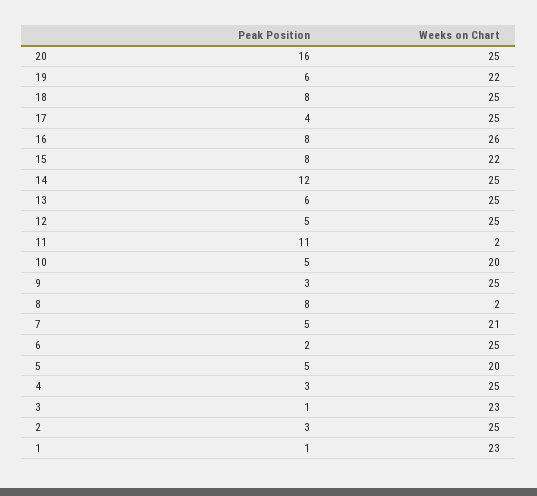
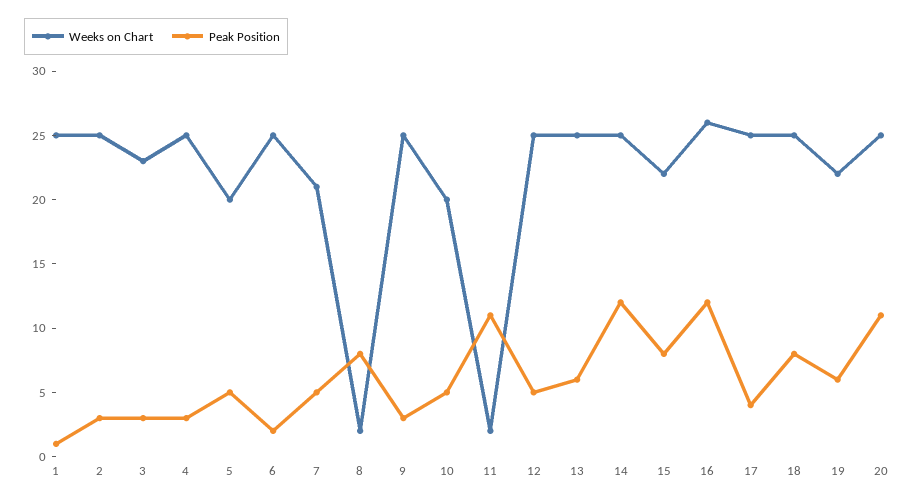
Peak Position, 20: 16 -> 11
Peak Position, 16: 8 -> 12
Peak Position, 3: 1 -> 3
Weeks on Chart, 1: 23 -> 25

